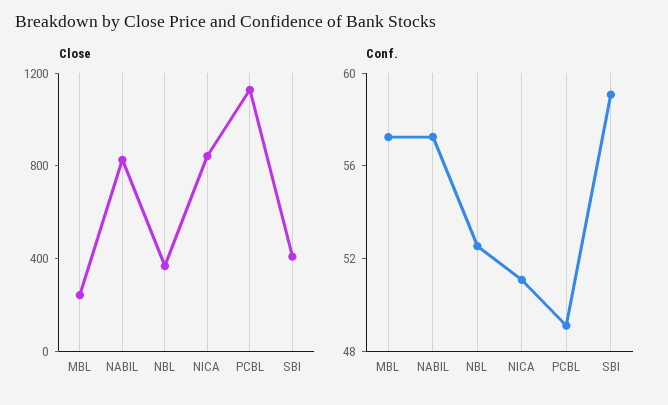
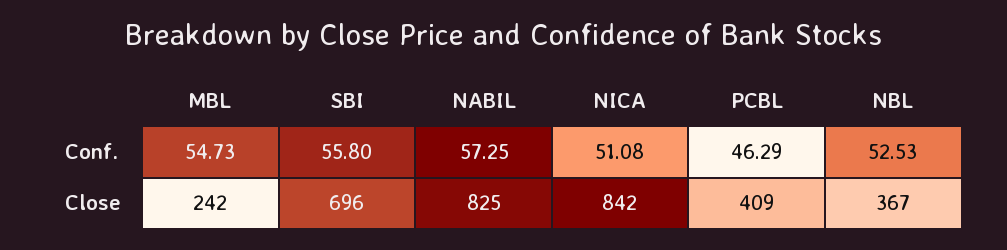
Close, PCBL: 1100 -> 409
Close, SBI: 400 -> 696
Conf., MBL: 57 -> 54.73
Conf., PCBL: 49 -> 46.29
Conf., SBI: 59 -> 55.8

